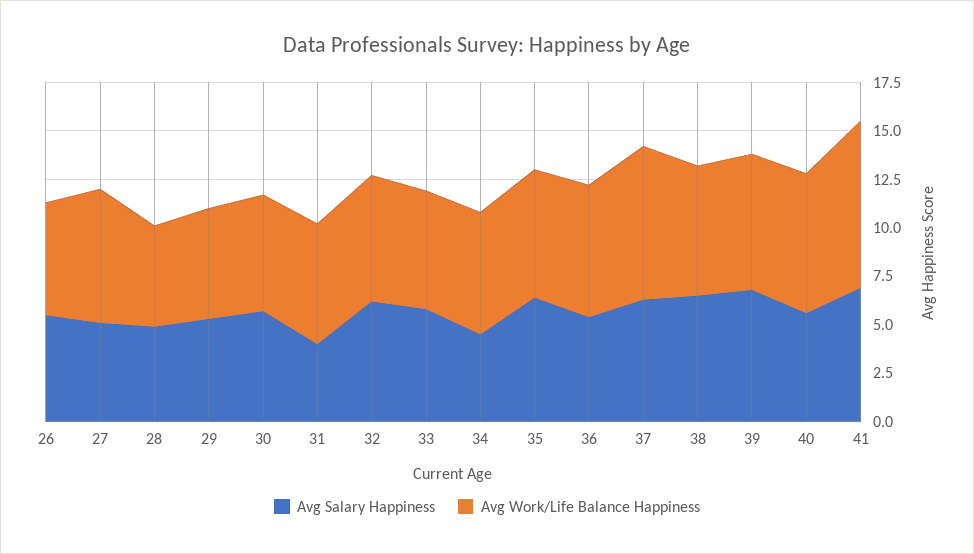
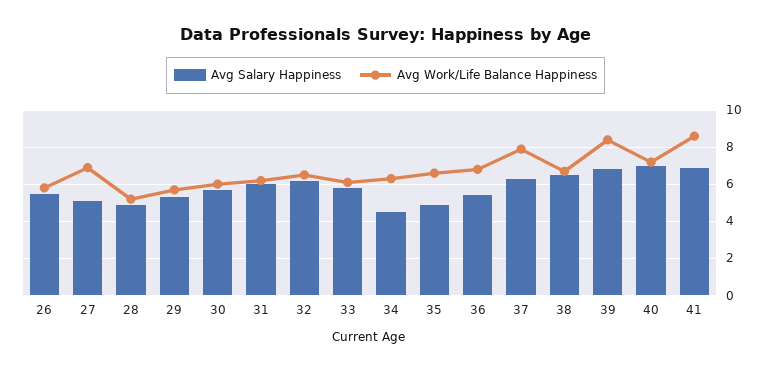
Avg Salary Happiness, 31: 4 -> 6
Avg Salary Happiness, 35: 6.5 -> 5
Avg Work/Life Balance Happiness, 39: 7 -> 8.5
Avg Salary Happiness, 40: 5.5 -> 7

